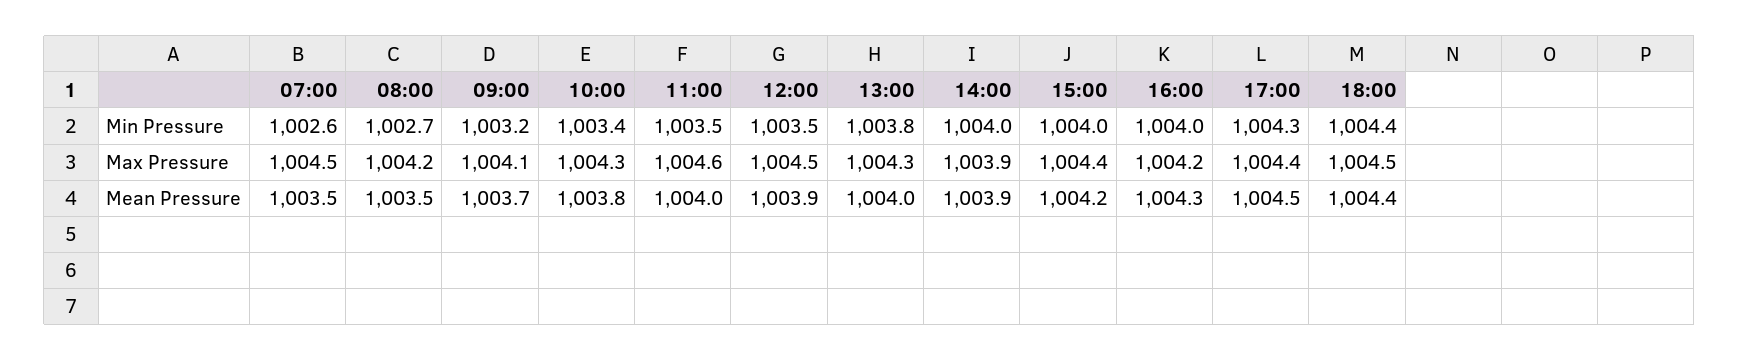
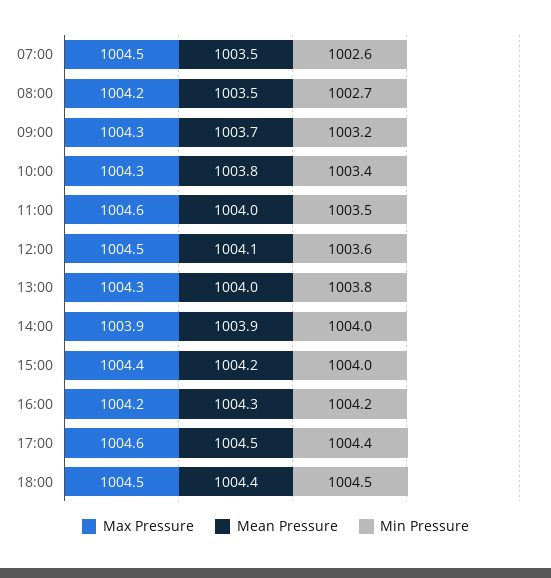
Min Pressure, 12:00: 1003.5 -> 1003.6
Min Pressure, 16:00: 1004 -> 1004.2
Min Pressure, 17:00: 1004.3 -> 1004.4
Min Pressure, 18:00: 1004.4 -> 1004.5
Max Pressure, 09:00: 1004.1 -> 1004.3
Max Pressure, 17:00: 1004.4 -> 1004.6
Mean Pressure, 12:00: 1003.9 -> 1004.1

